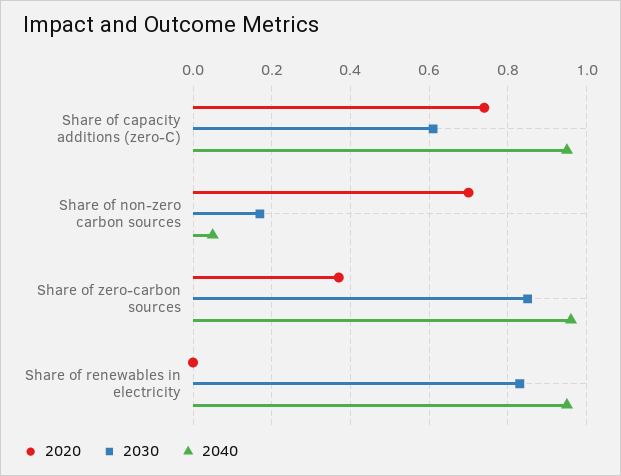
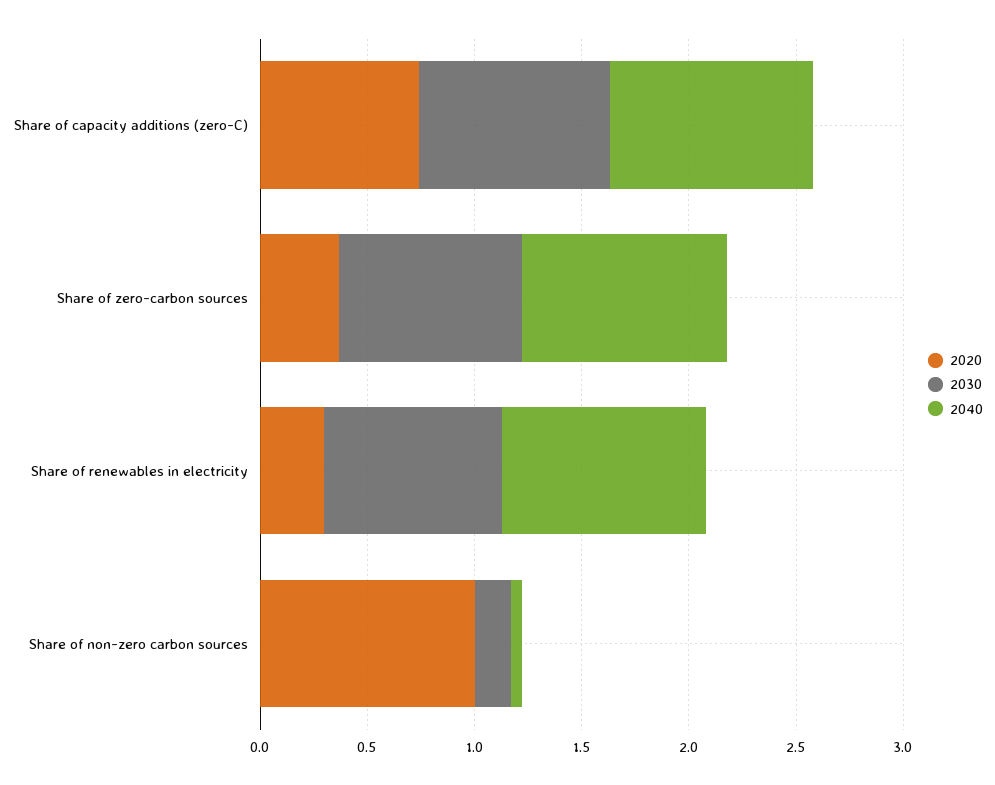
2030, Share of capacity additions (zero-C): 0.6 -> 0.9
2020, Share of non-zero carbon sources: 0.7 -> 1
2020, Share of renewables in electricity: 0 -> 0.3

